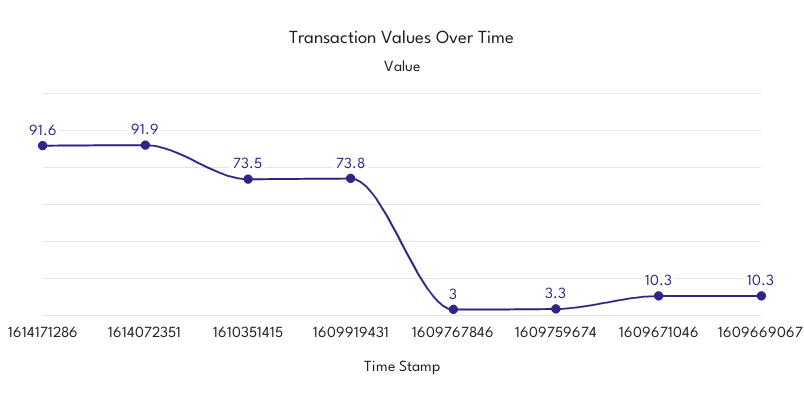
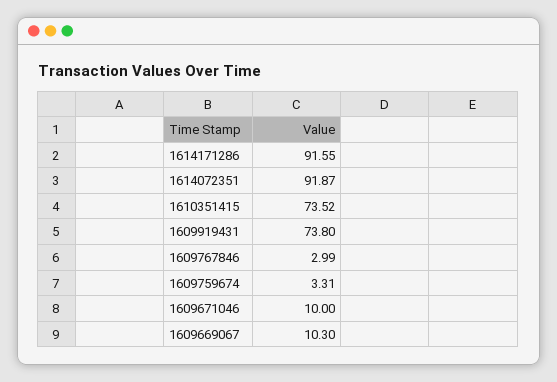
1609671046: 10.3 -> 10

